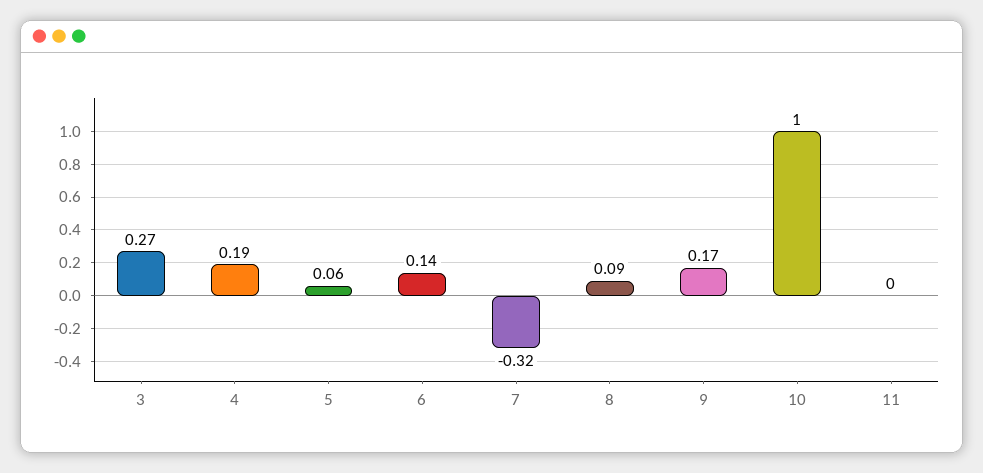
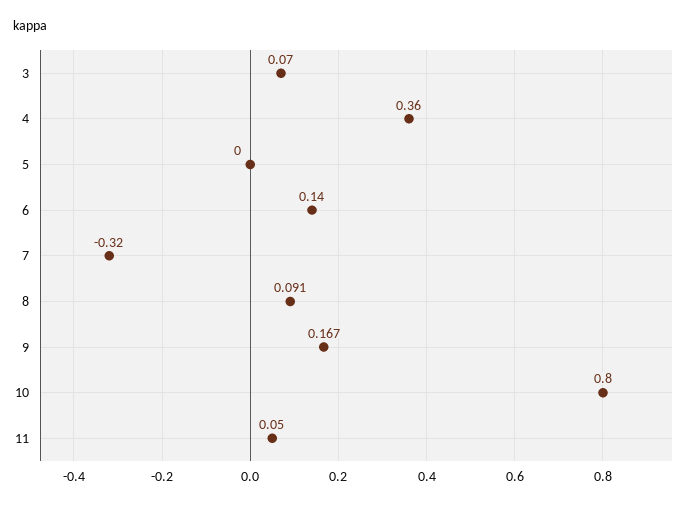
3: 0.27 -> 0.07
4: 0.19 -> 0.36
5: 0.06 -> 0
10: 1 -> 0.8
11: 0 -> 0.05

